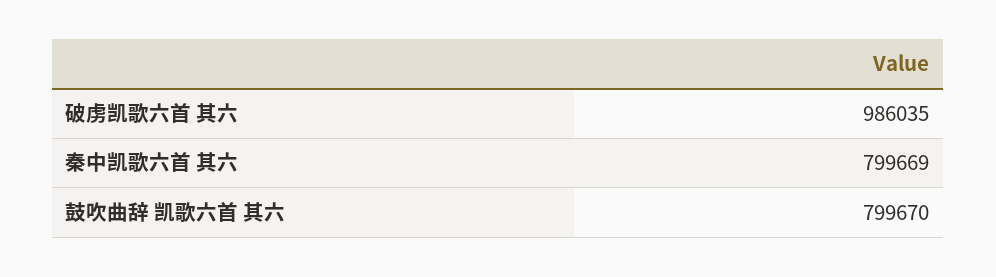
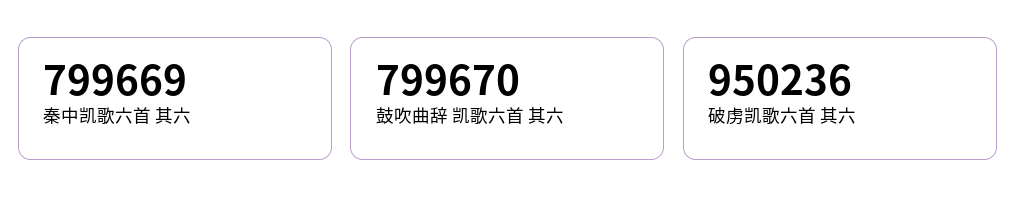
破虏凯歌六首 其六: 986035 -> 950236

